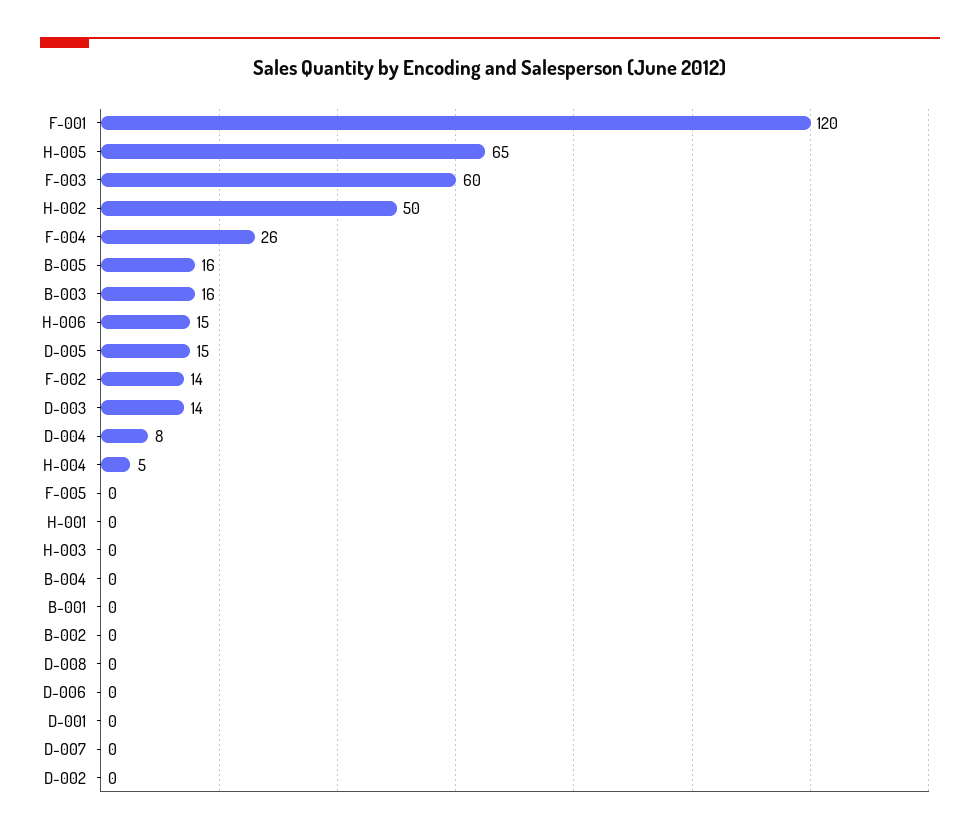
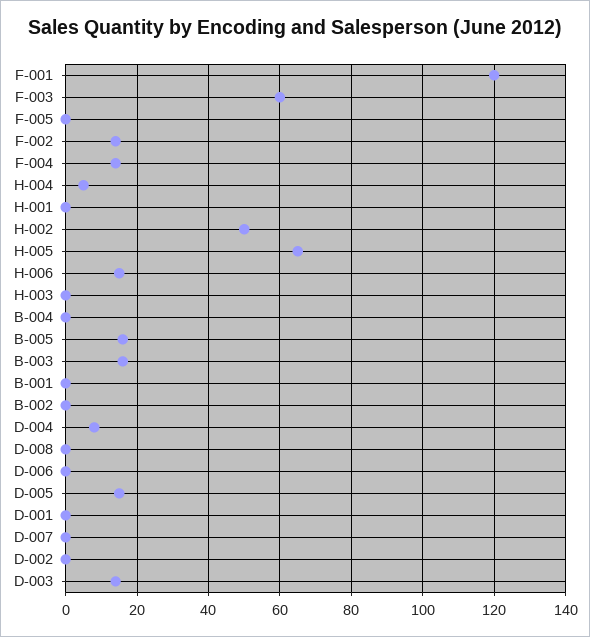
F-004: 26 -> 15

